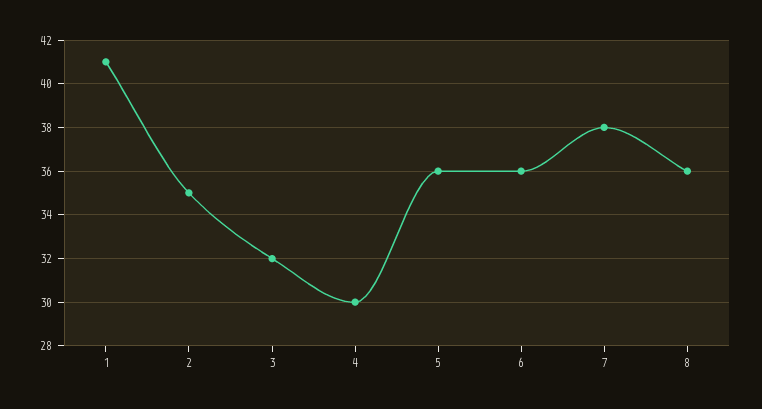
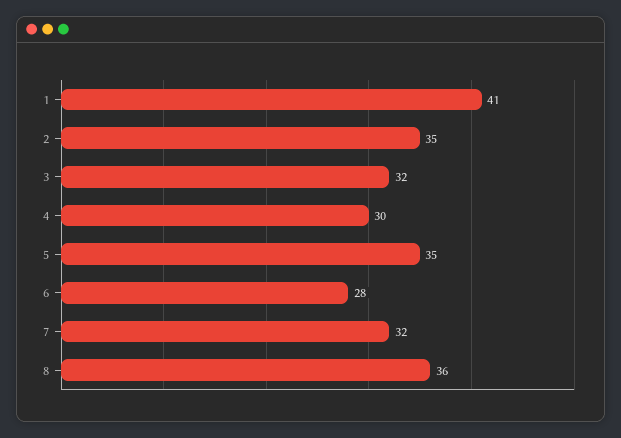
5: 36 -> 35
6: 36 -> 28
7: 38 -> 32

